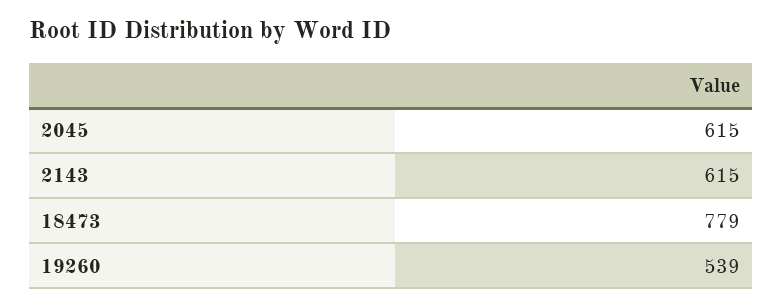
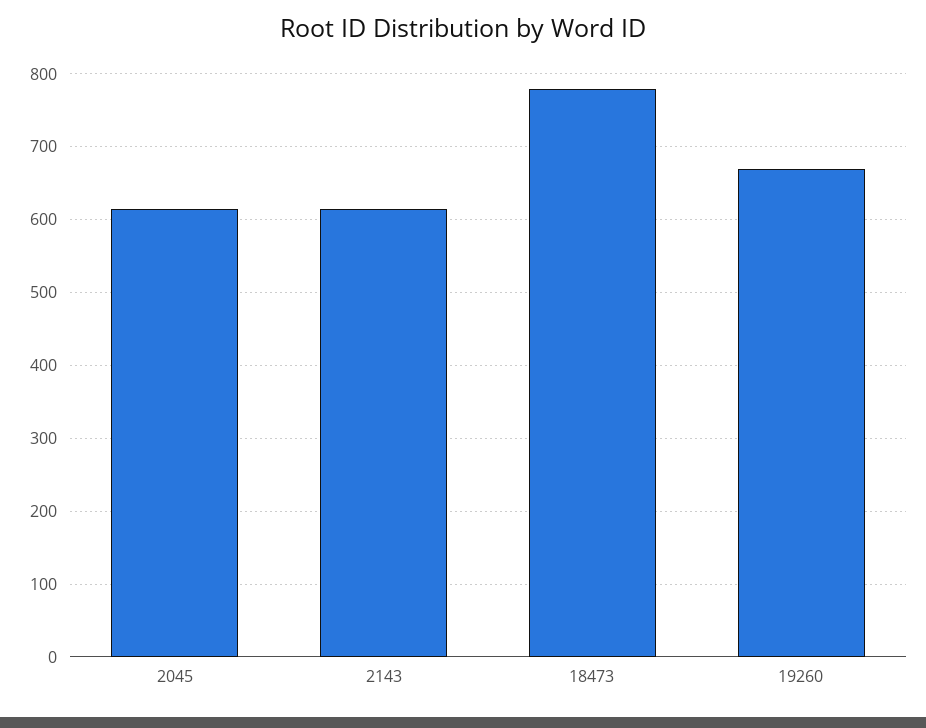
19260: 539 -> 670

